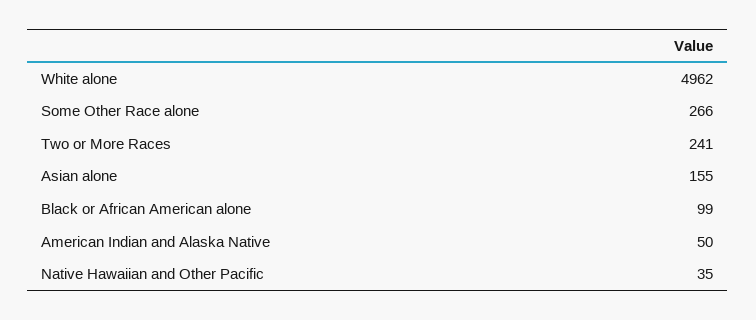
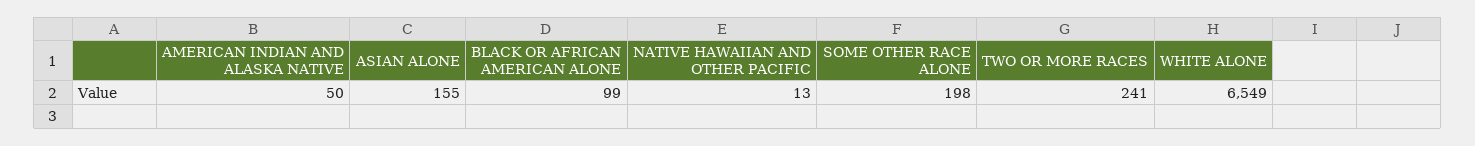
White alone: 4962 -> 6549
Some Other Race alone: 266 -> 198
Native Hawaiian and Other Pacific: 35 -> 13

